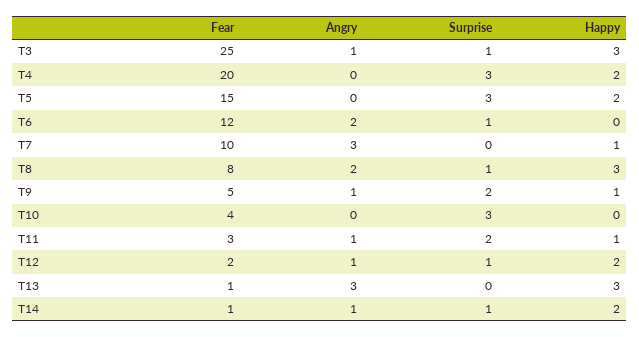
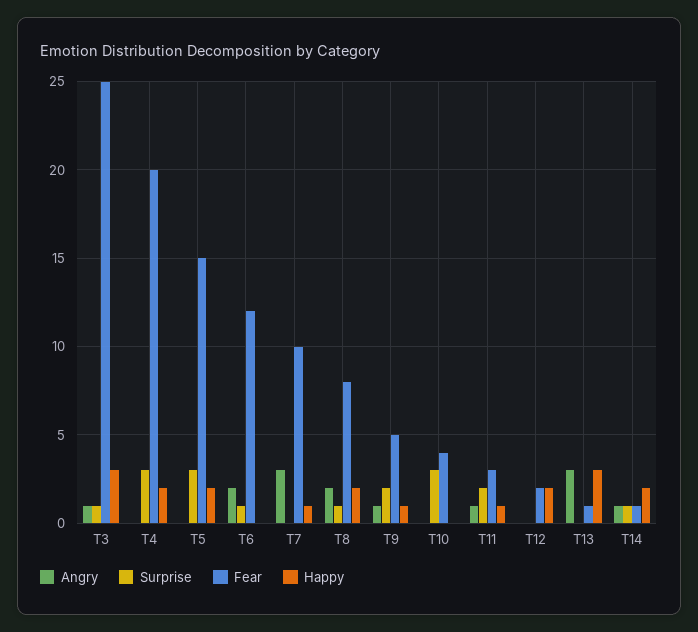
Happy, T8: 3 -> 2
Angry, T12: 1 -> 0
Surprise, T12: 1 -> 0

